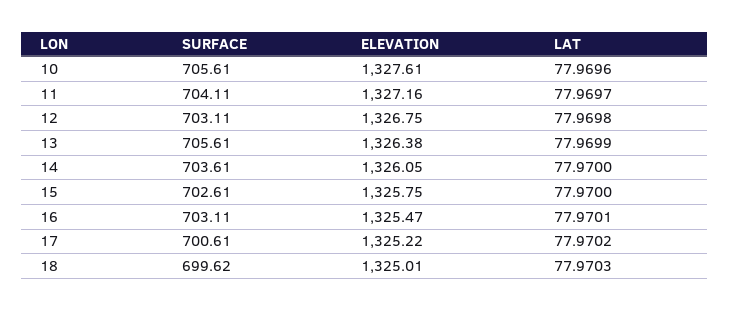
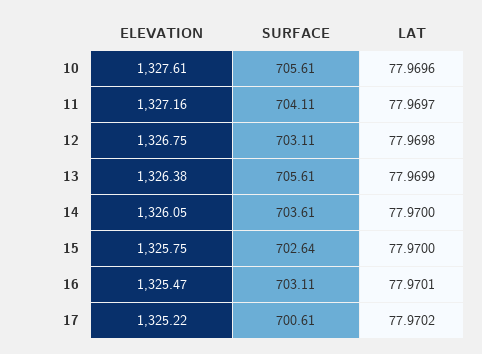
SURFACE, 15: 702.61 -> 702.64
SURFACE, 18: 699.62 -> none
ELEVATION, 18: 1325.01 -> none
LAT, 18: 77.9703 -> none

